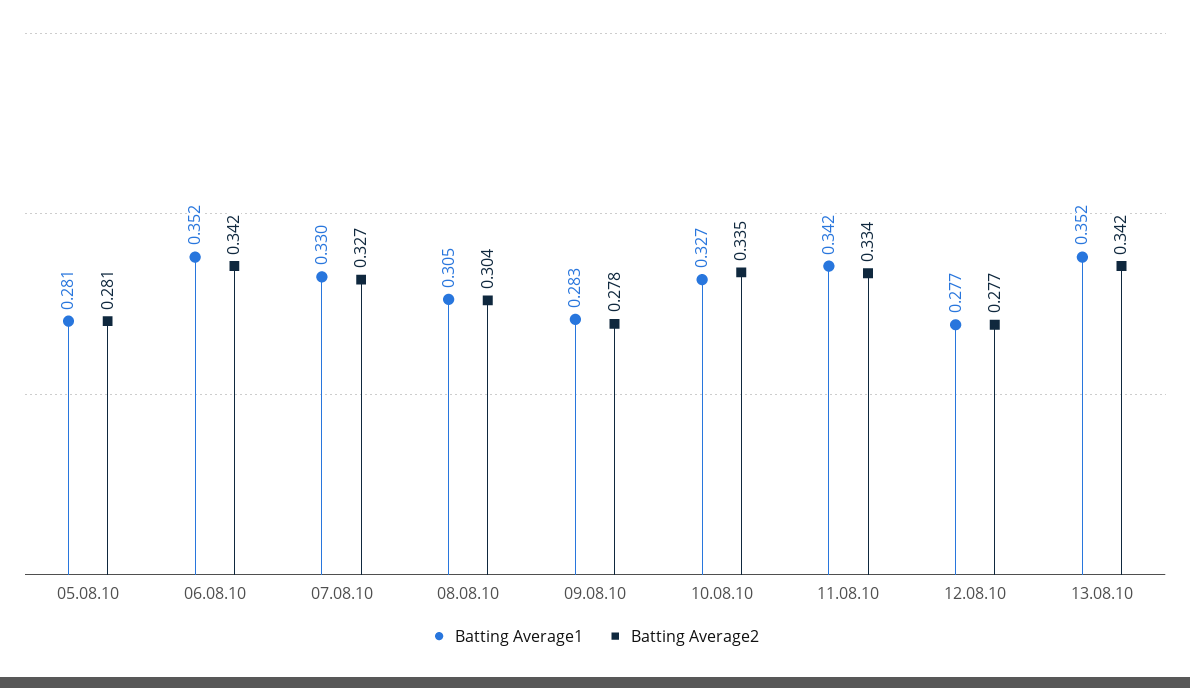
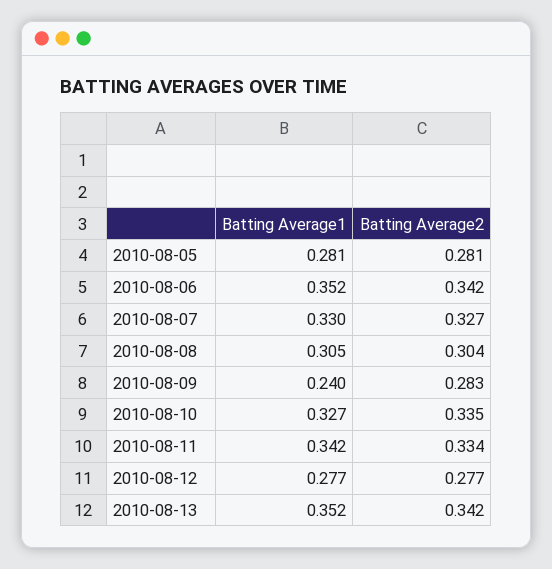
Batting Average1, 09.08.10: 0.283 -> 0.24
Batting Average2, 09.08.10: 0.278 -> 0.283

